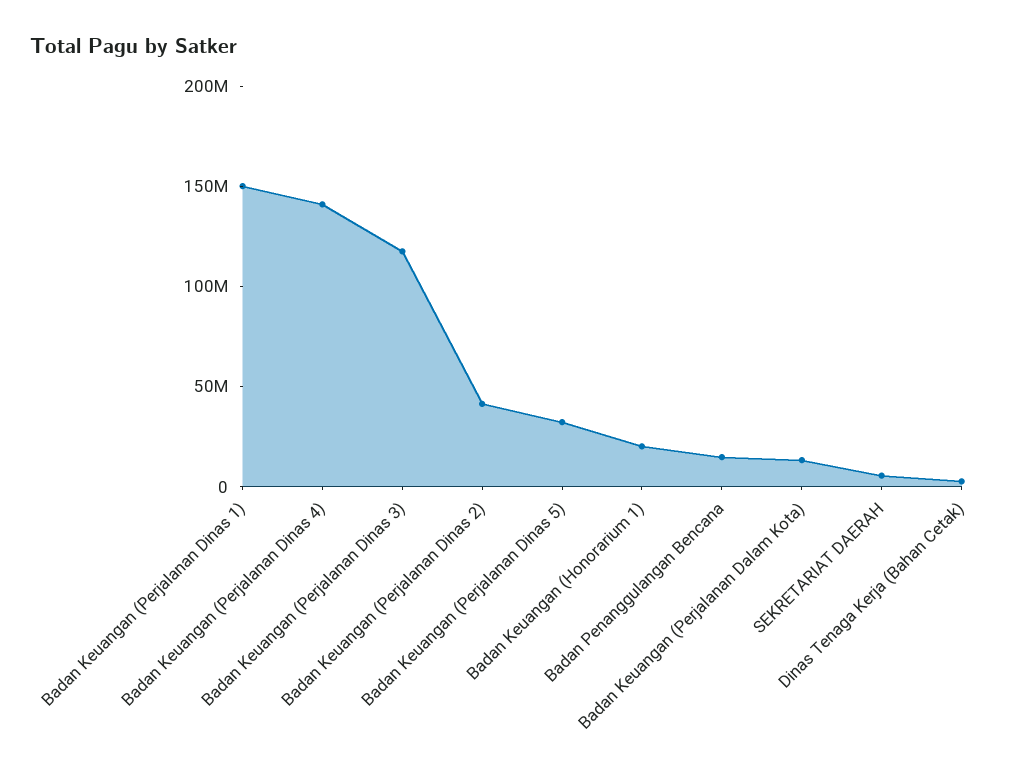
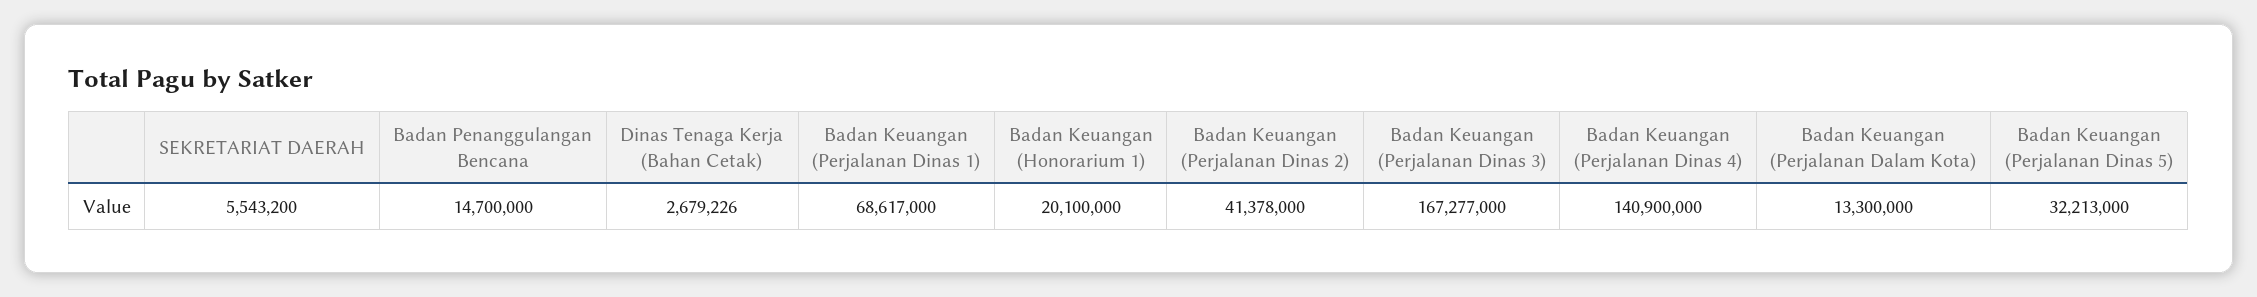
Badan Keuangan (Perjalanan Dinas 1): 150000000 -> 68617000
Badan Keuangan (Perjalanan Dinas 3): 120000000 -> 167277000

